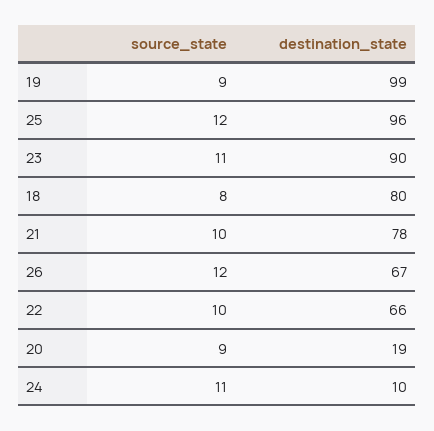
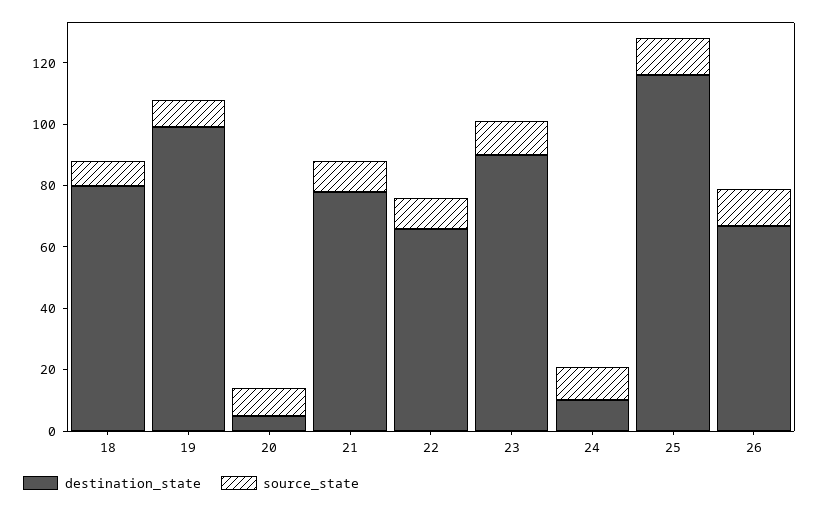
destination_state, 25: 96 -> 115
destination_state, 20: 19 -> 5

